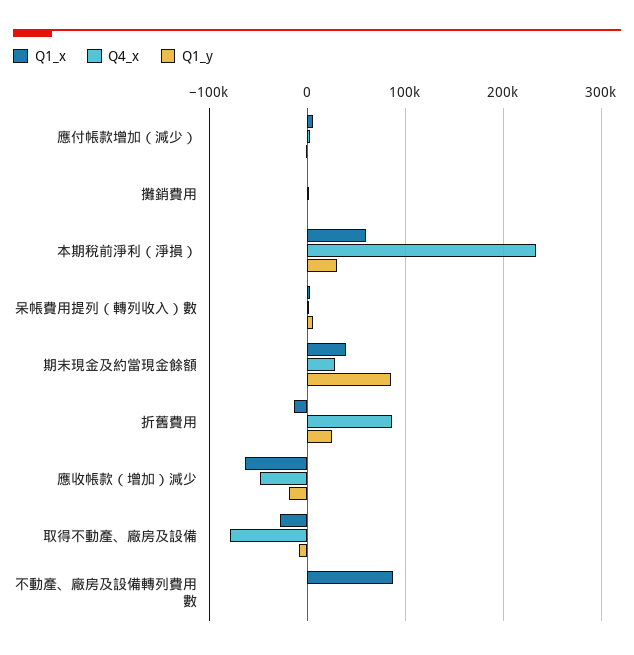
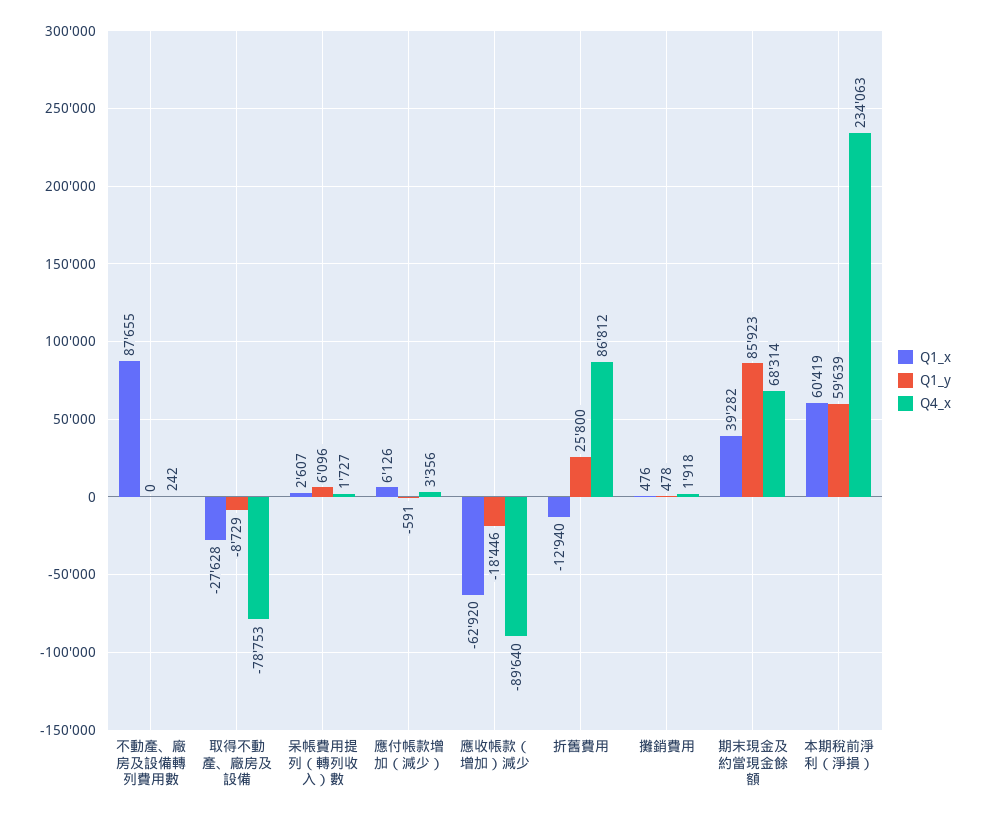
Q1_y, 本期稅前淨利（淨損）: 30000 -> 59639
Q4_x, 期末現金及約當現金餘額: 30000 -> 68314
Q4_x, 應收帳款（增加）減少: -50000 -> -89640

